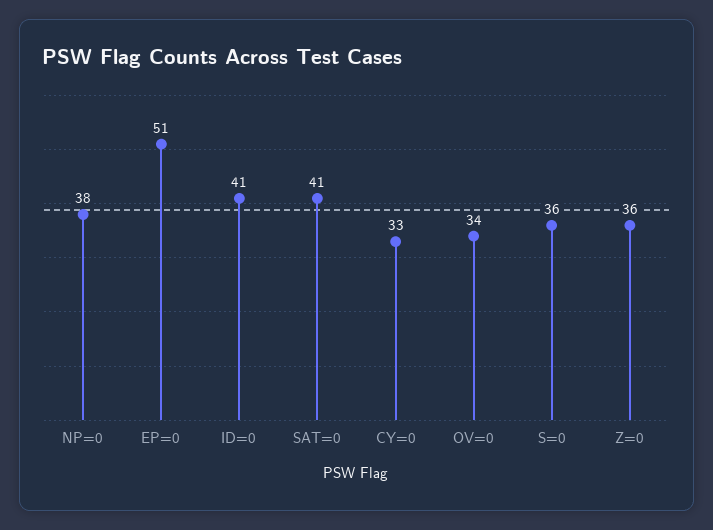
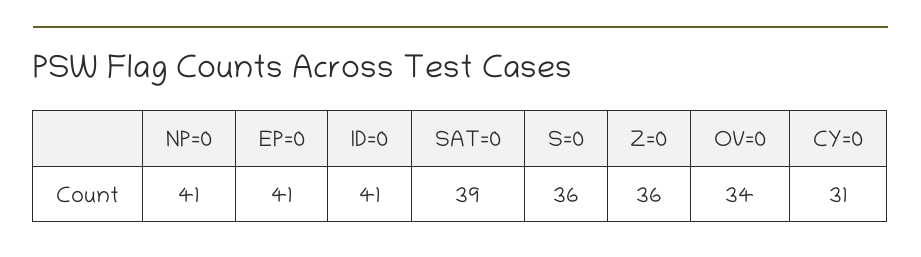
NP=0: 38 -> 41
EP=0: 51 -> 41
SAT=0: 41 -> 39
CY=0: 33 -> 31

